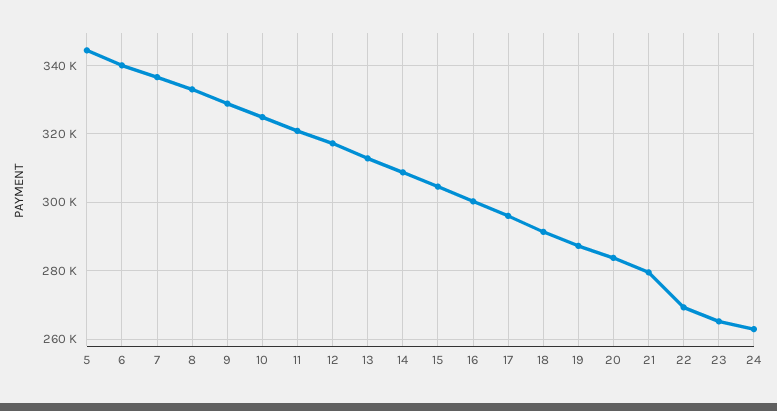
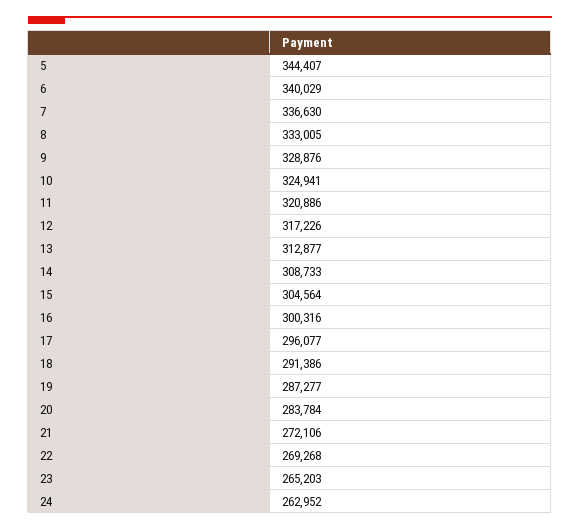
21: 280000 -> 272106

